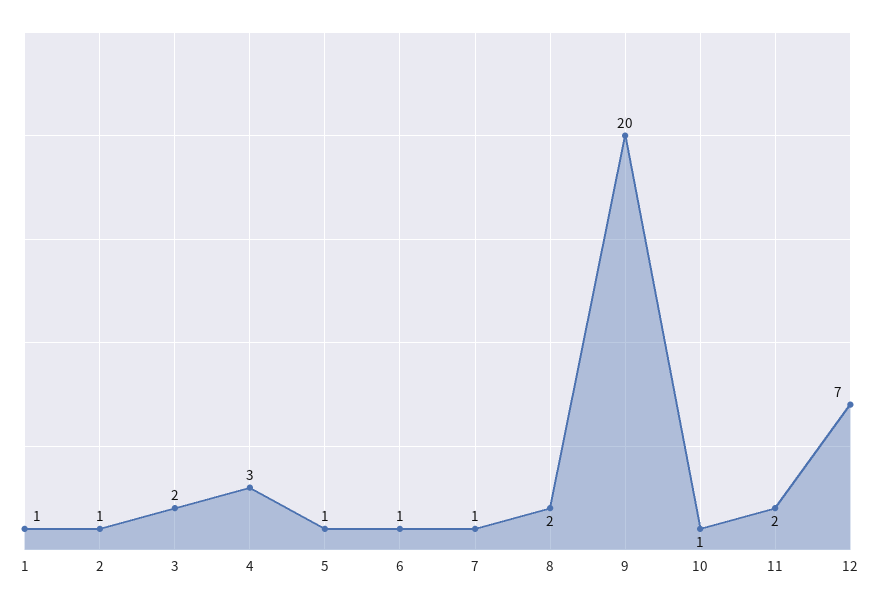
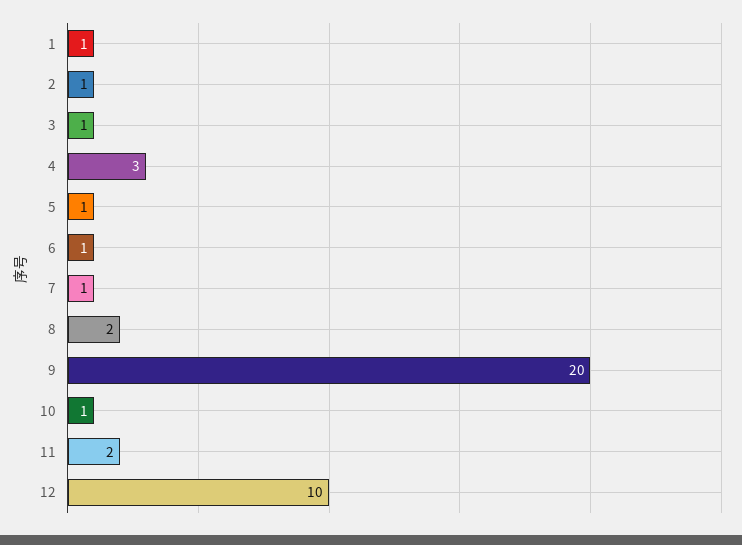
3: 2 -> 1
12: 7 -> 10

